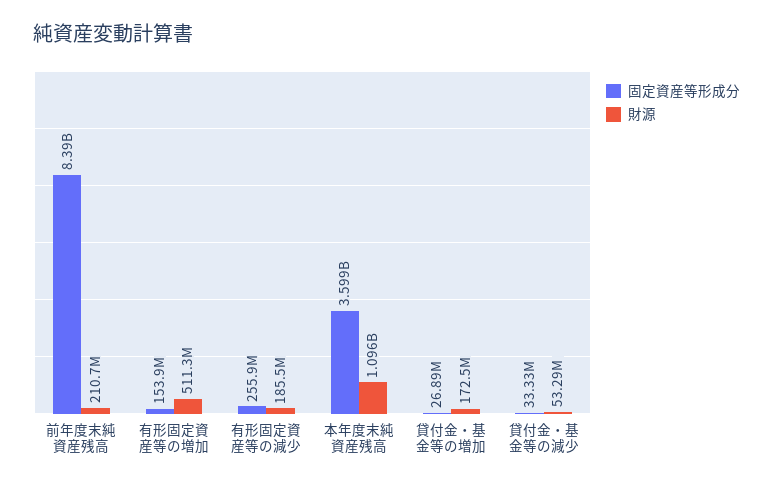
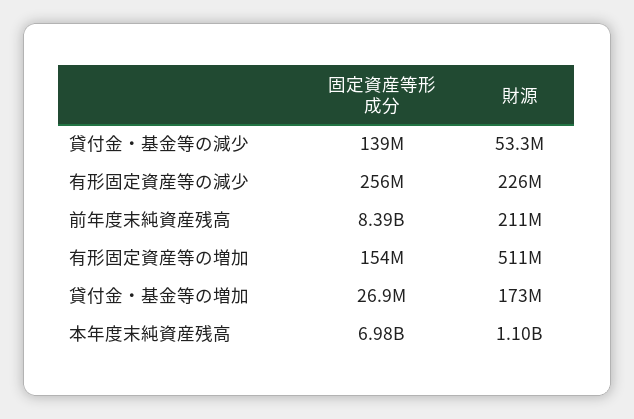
財源, 有形固定資産等の減少: 185500000 -> 226000000
固定資産等形成分, 本年度末純資産残高: 3599000000 -> 6980000000
固定資産等形成分, 貸付金・基金等の減少: 33330000 -> 139000000

